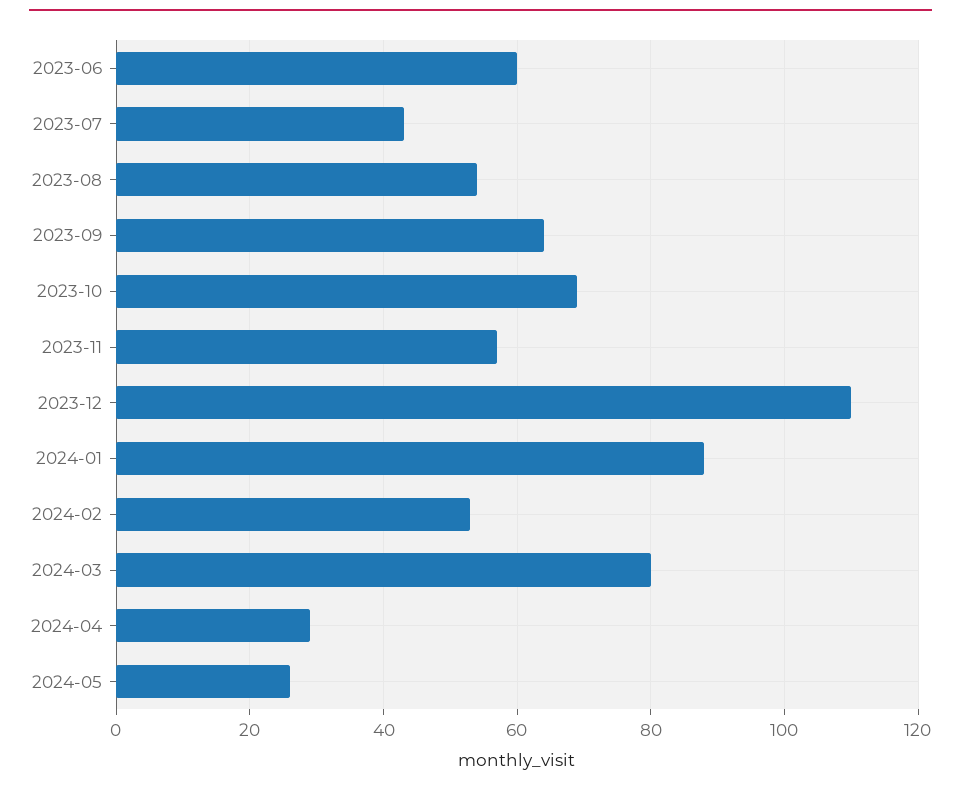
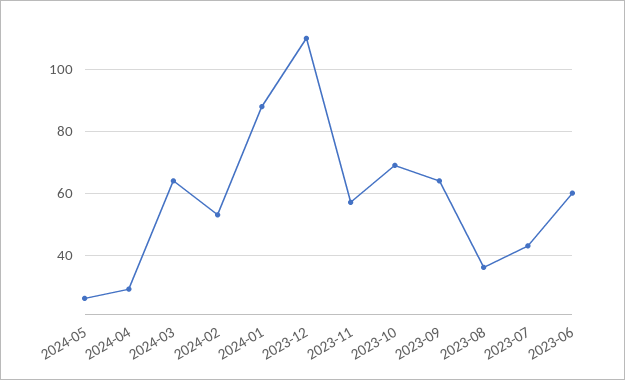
2023-08: 55 -> 35
2024-03: 80 -> 65

